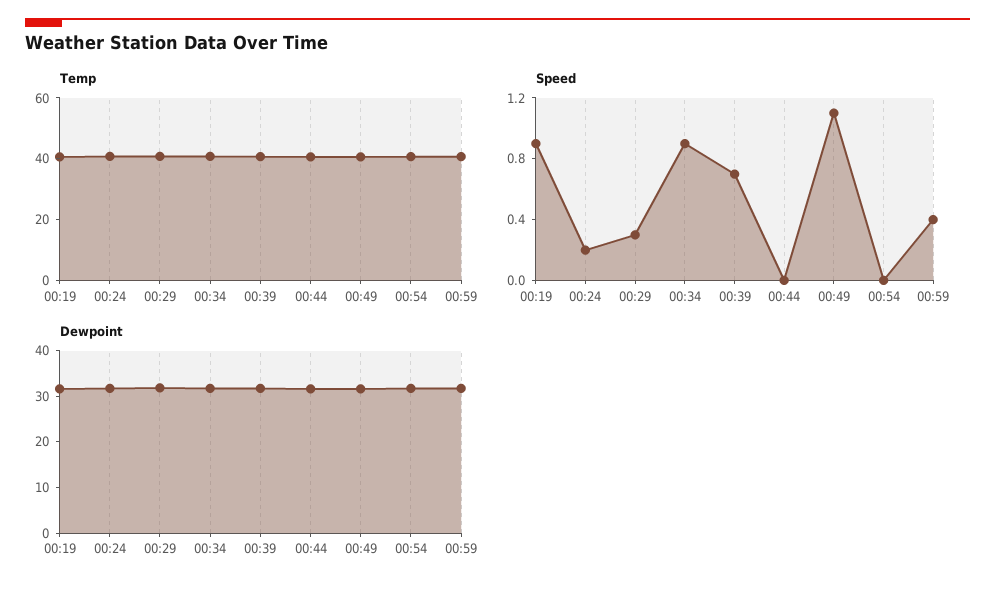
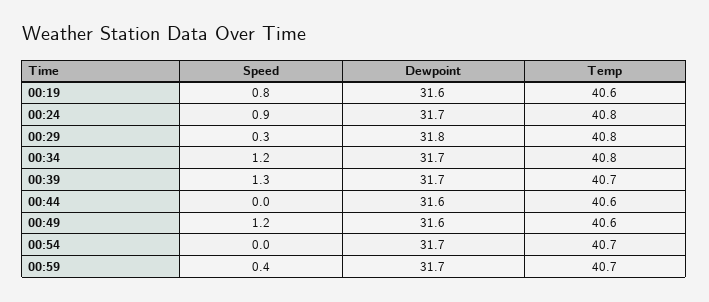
Speed, 00:19: 0.9 -> 0.8
Speed, 00:24: 0.2 -> 0.9
Speed, 00:34: 0.9 -> 1.2
Speed, 00:39: 0.7 -> 1.3
Speed, 00:49: 1.1 -> 1.2

